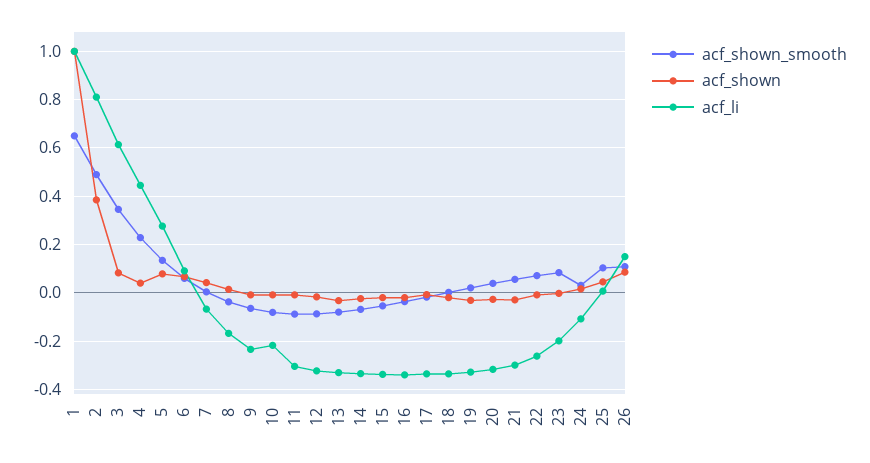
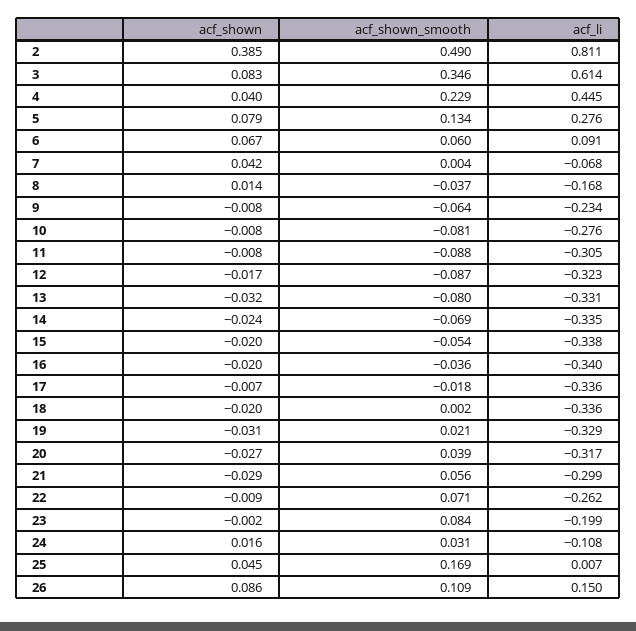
acf_shown_smooth, 1: 0.65 -> none
acf_shown, 1: 1 -> none
acf_li, 1: 1 -> none
acf_li, 10: -0.225 -> -0.276
acf_shown_smooth, 25: 0.1 -> 0.169

